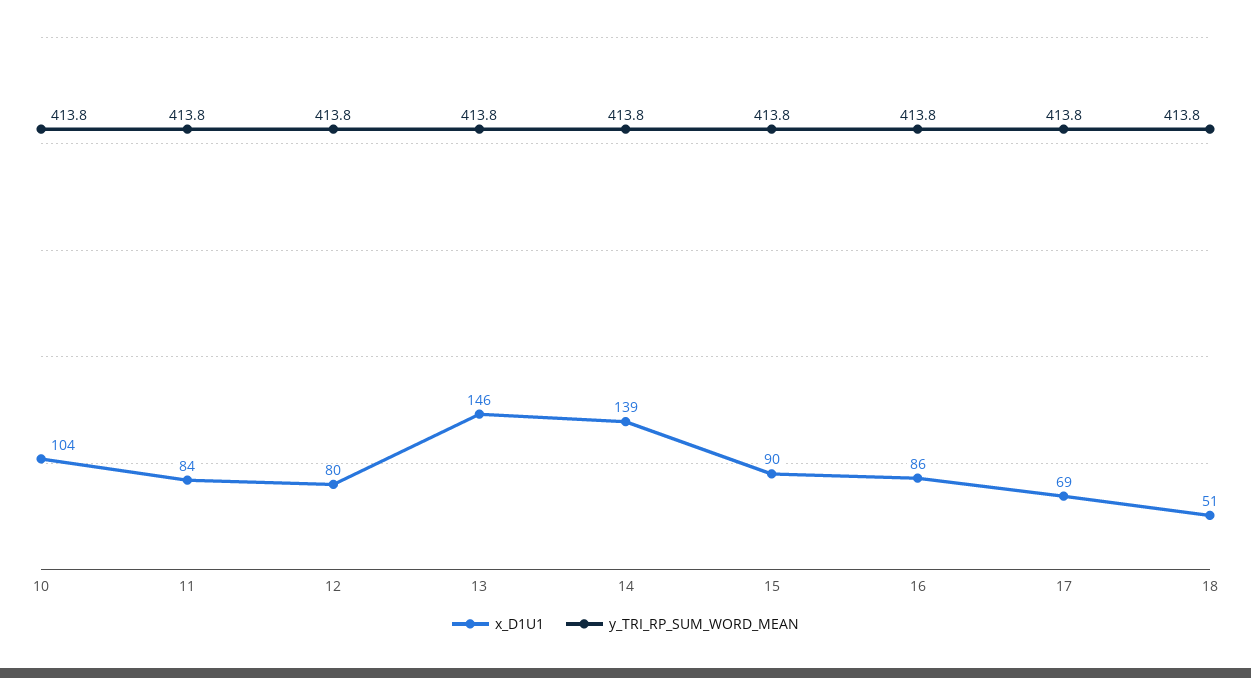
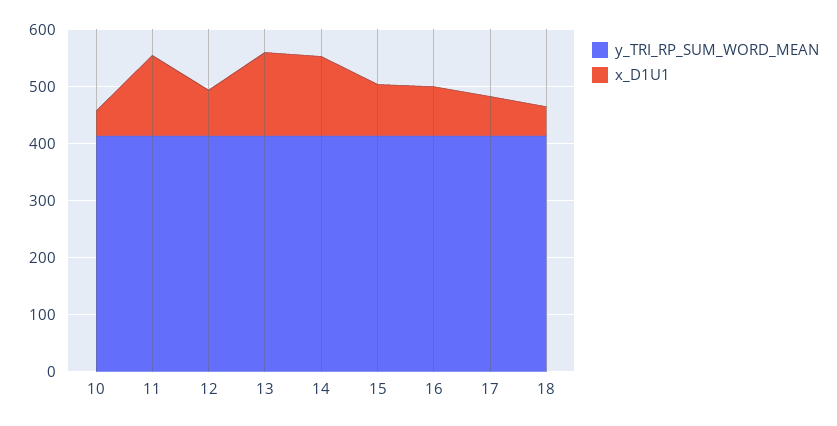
x_D1U1, 10: 104 -> 40
x_D1U1, 11: 84 -> 140

